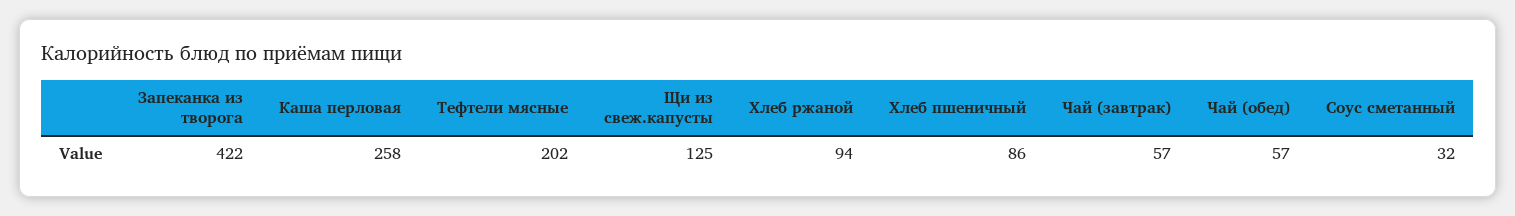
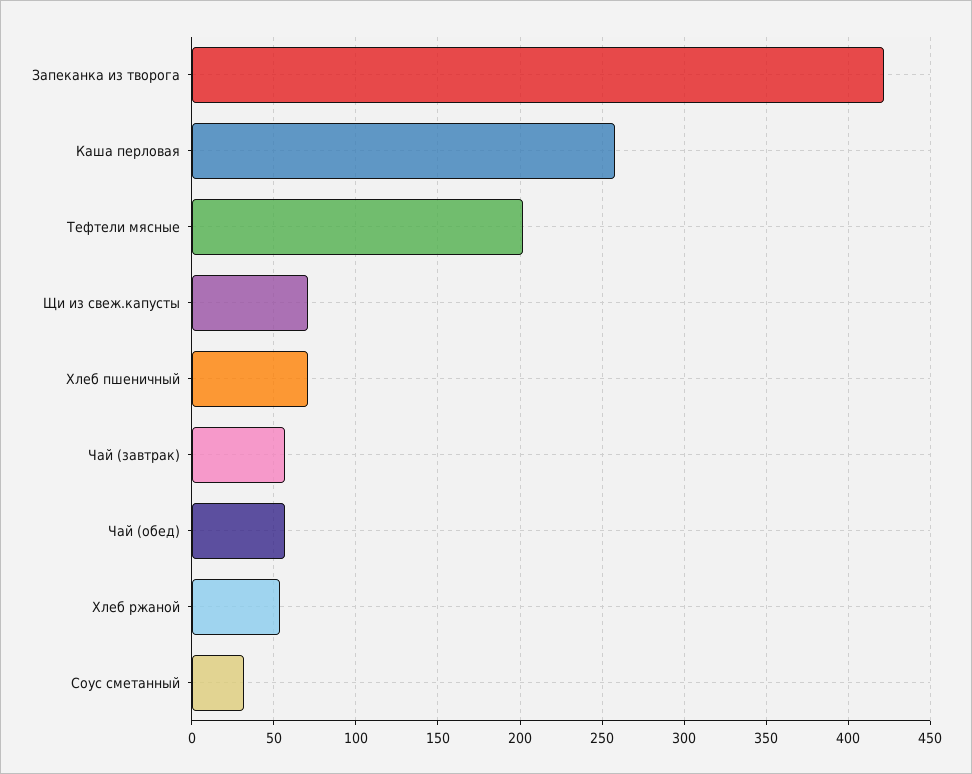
Щи из свеж.капусты: 125 -> 70
Хлеб ржаной: 94 -> 55
Хлеб пшеничный: 86 -> 70

